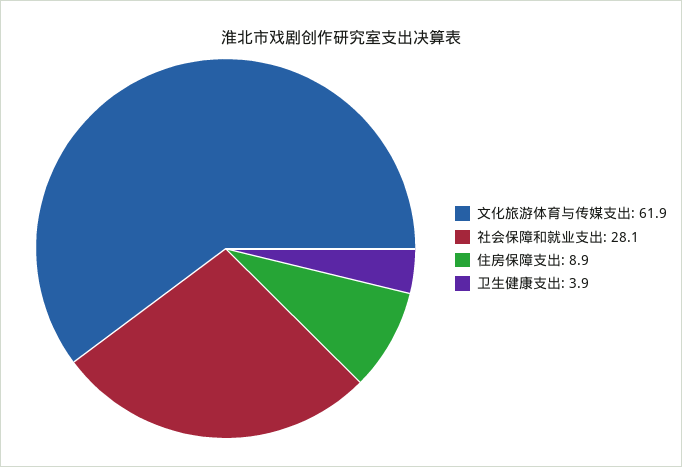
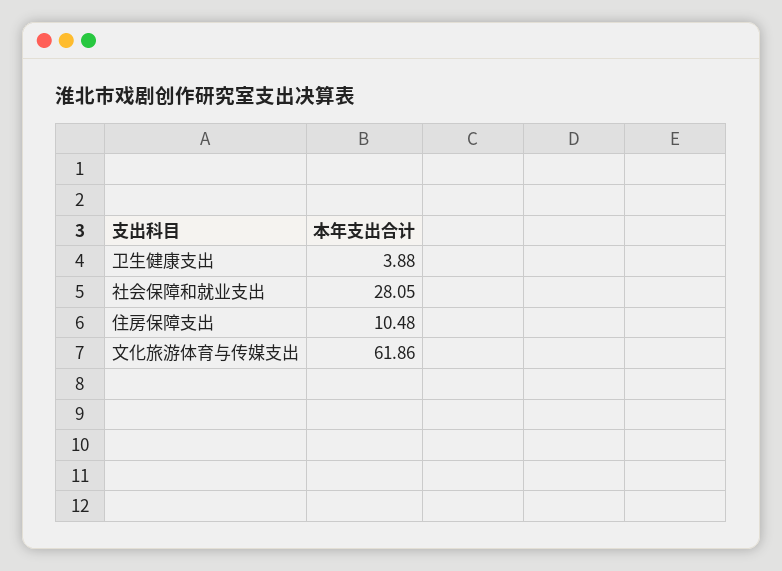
住房保障支出: 8.9 -> 10.48

